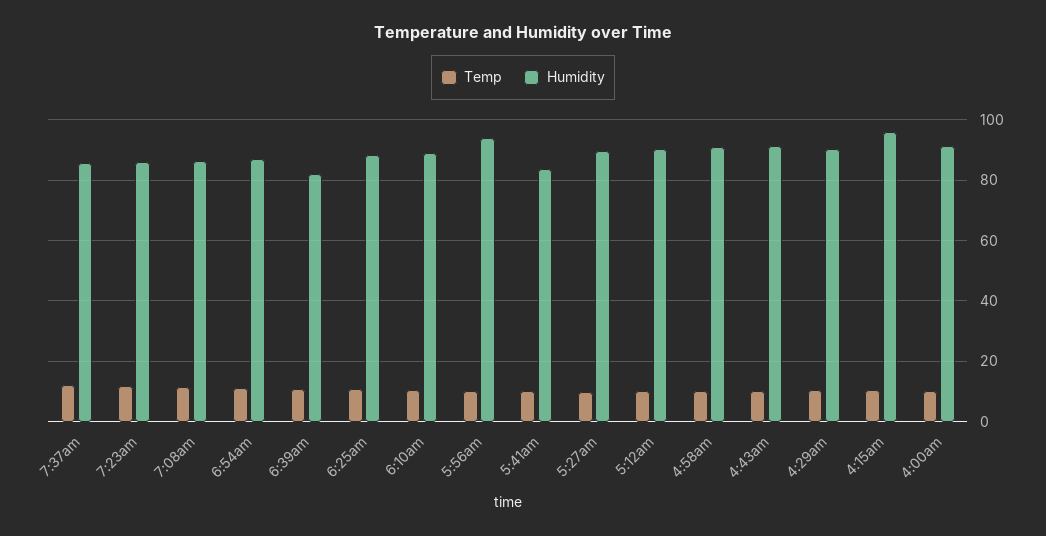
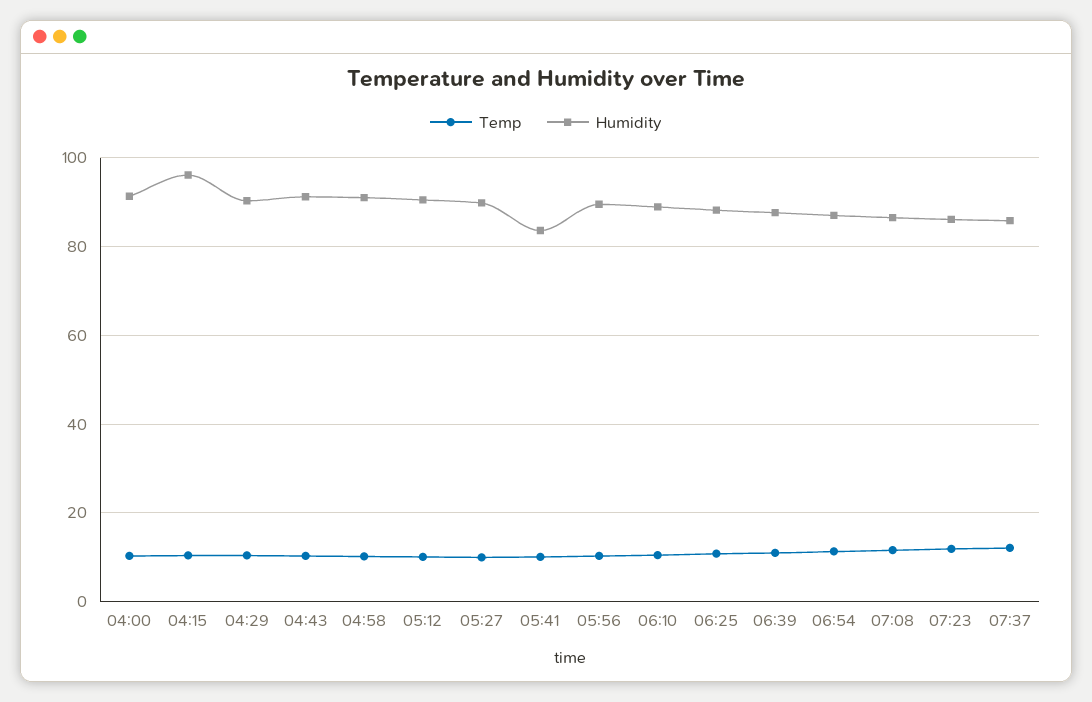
Humidity, 6:39am: 82 -> 88
Humidity, 5:56am: 94 -> 90

